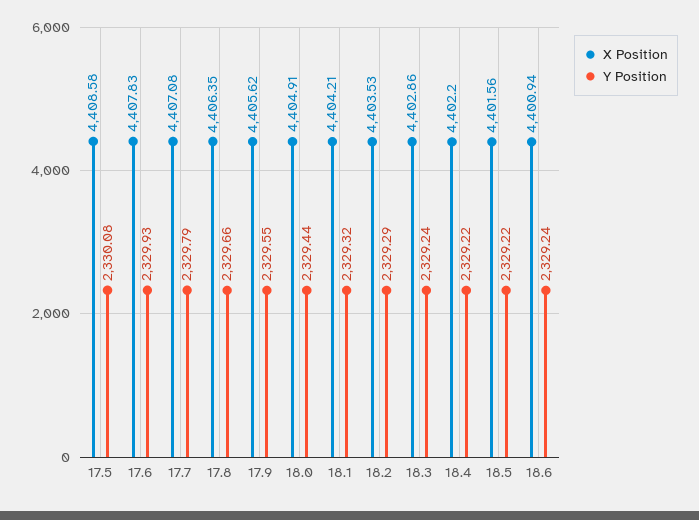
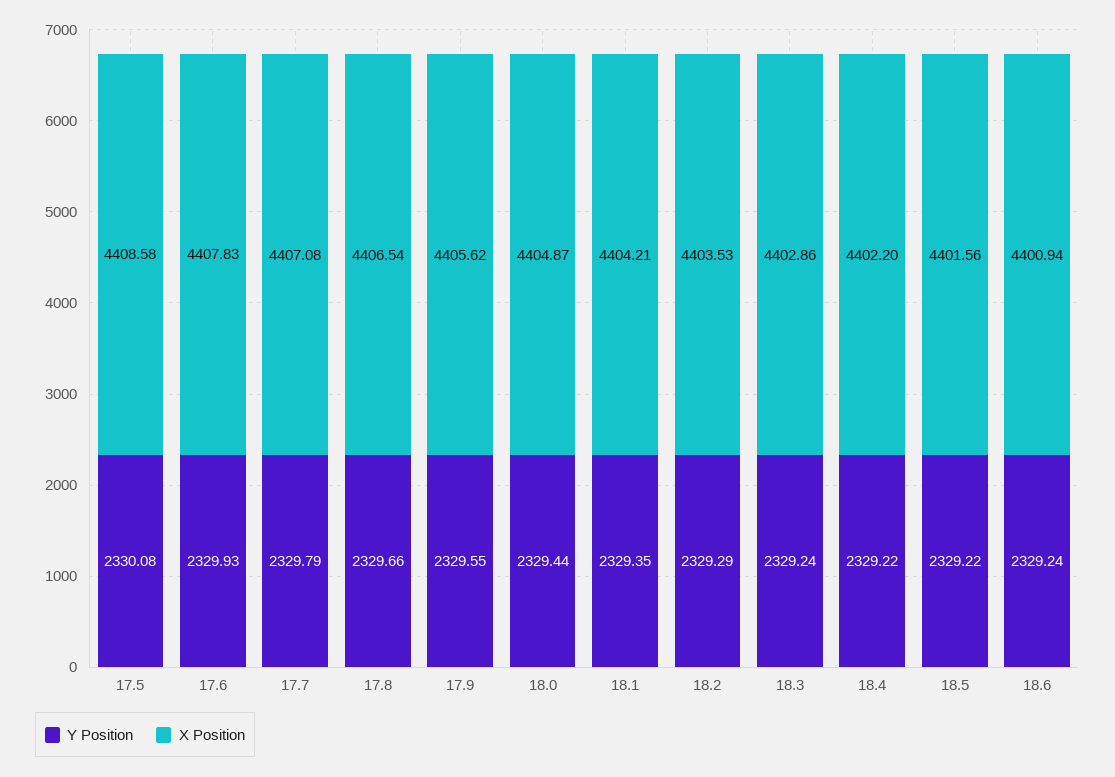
X Position, 17.8: 4406.35 -> 4406.54
X Position, 18.0: 4404.91 -> 4404.87
Y Position, 18.1: 2329.32 -> 2329.35

